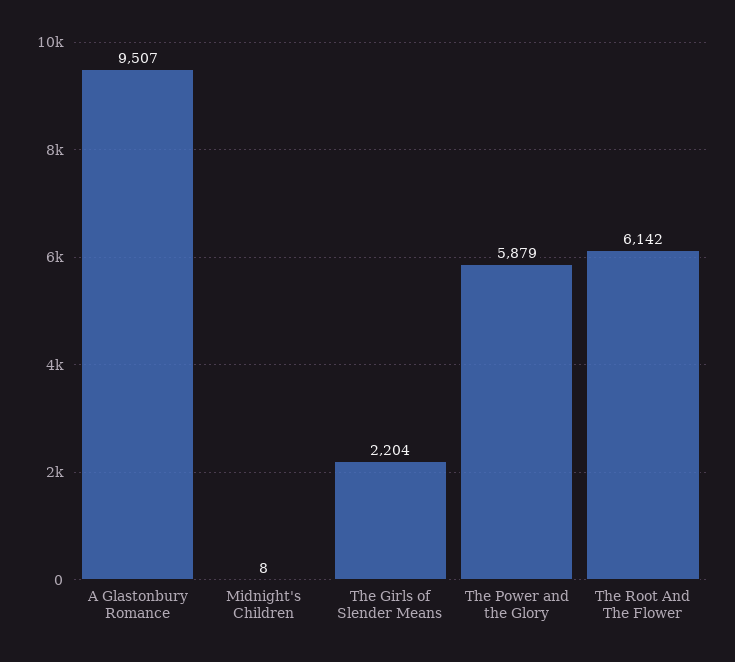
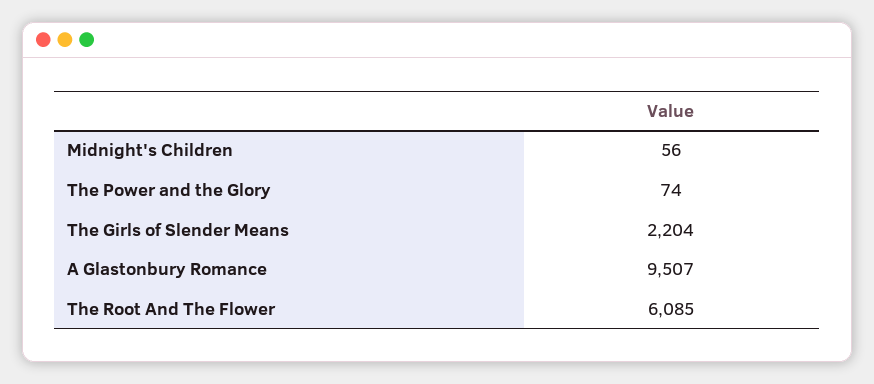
Midnight's Children: 8 -> 56
The Power and the Glory: 5879 -> 74
The Root And The Flower: 6142 -> 6085

